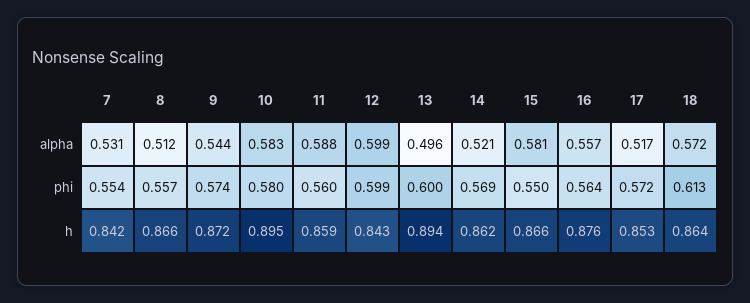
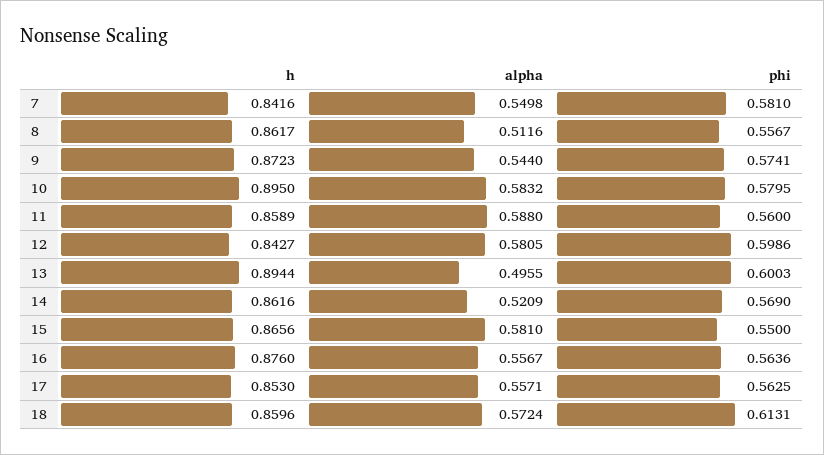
7, alpha: 0.531 -> 0.5498
12, alpha: 0.599 -> 0.5805
17, alpha: 0.517 -> 0.5571
7, phi: 0.554 -> 0.581
17, phi: 0.572 -> 0.5625
8, h: 0.866 -> 0.8617
18, h: 0.864 -> 0.8596

